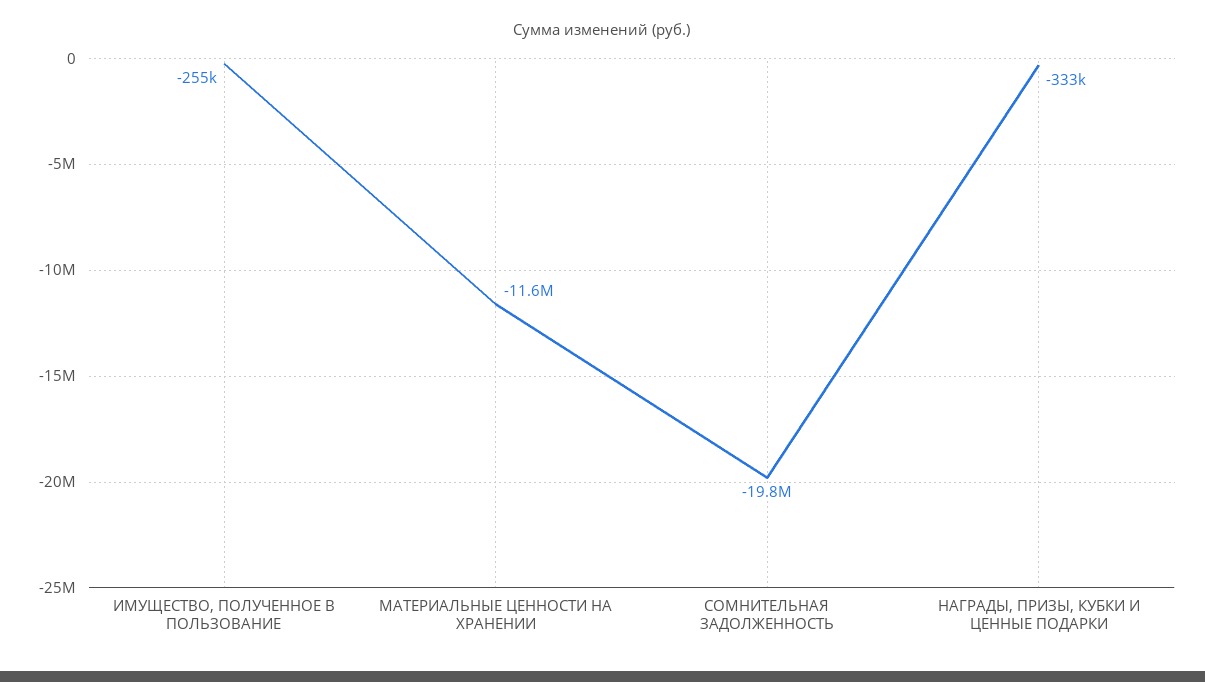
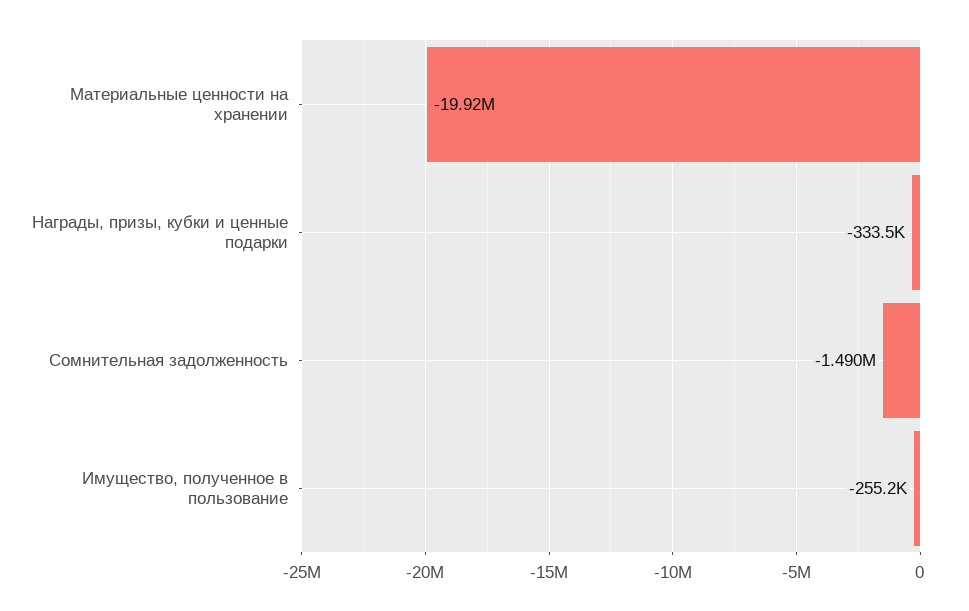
МАТЕРИАЛЬНЫЕ ЦЕННОСТИ НА ХРАНЕНИИ: -11600000 -> -19920000
СОМНИТЕЛЬНАЯ ЗАДОЛЖЕННОСТЬ: -19800000 -> -1490000

